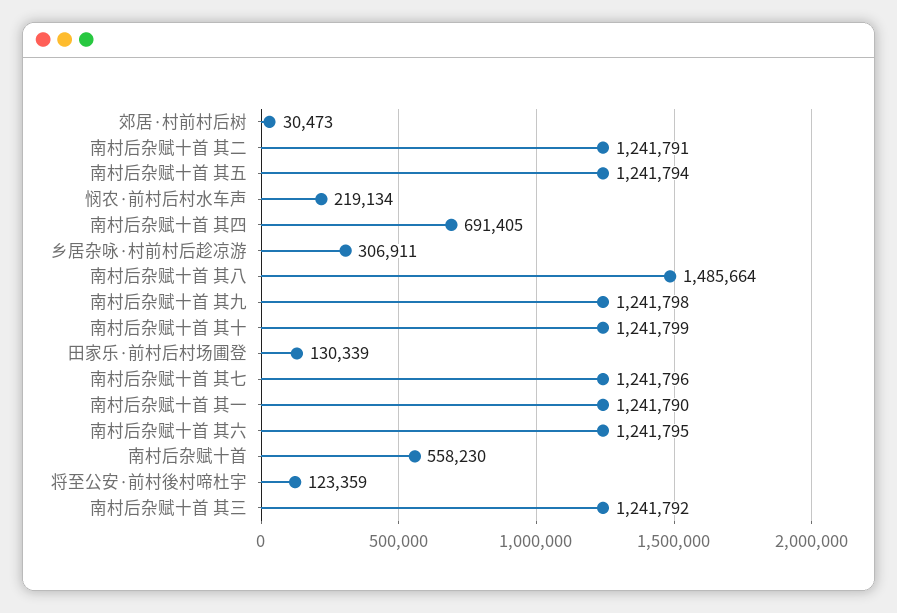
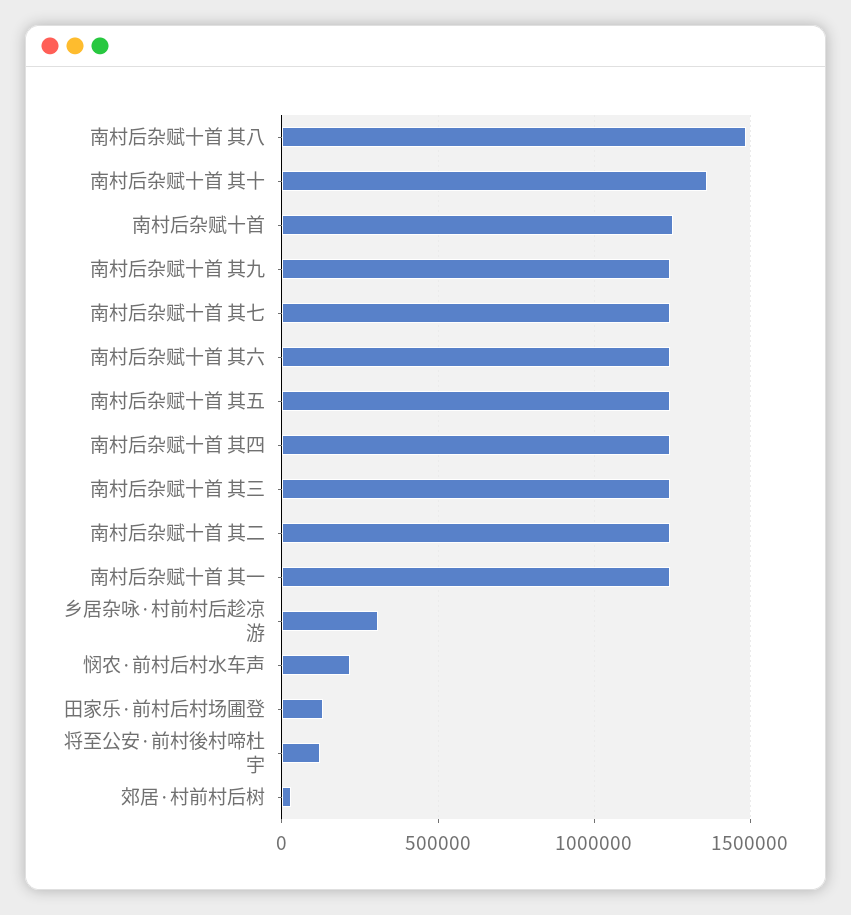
南村后杂赋十首 其四: 691405 -> 1250000
南村后杂赋十首 其十: 1241799 -> 1350000
南村后杂赋十首: 558230 -> 1250000

